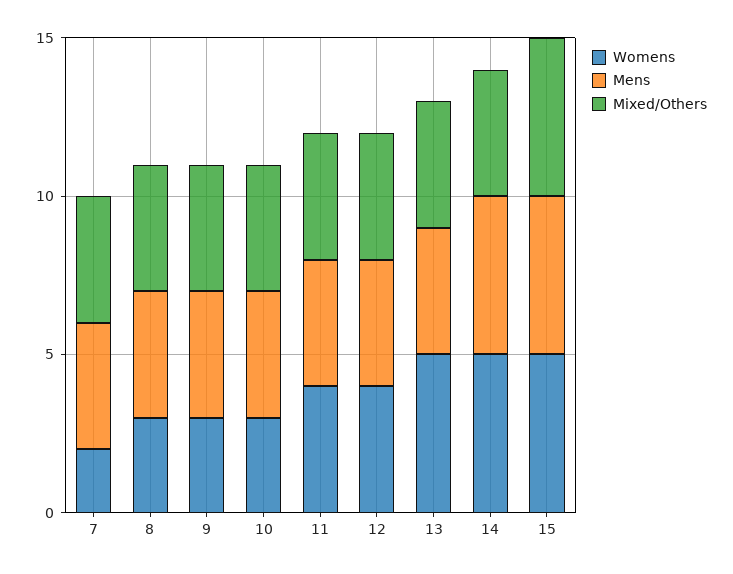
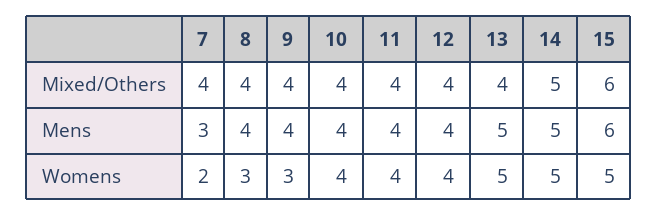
Mens, 7: 4 -> 3
Womens, 10: 3 -> 4
Mens, 13: 4 -> 5
Mixed/Others, 14: 4 -> 5
Mens, 15: 5 -> 6
Mixed/Others, 15: 5 -> 6

